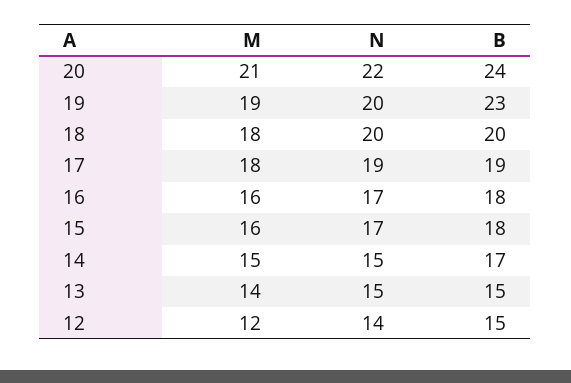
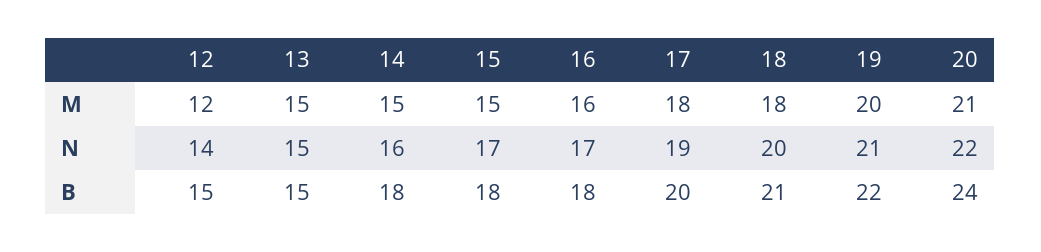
M, 19: 19 -> 20
N, 19: 20 -> 21
B, 19: 23 -> 22
B, 18: 20 -> 21
B, 17: 19 -> 20
M, 15: 16 -> 15
N, 14: 15 -> 16
B, 14: 17 -> 18
M, 13: 14 -> 15

